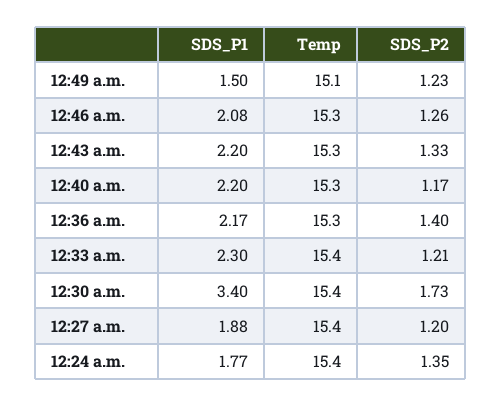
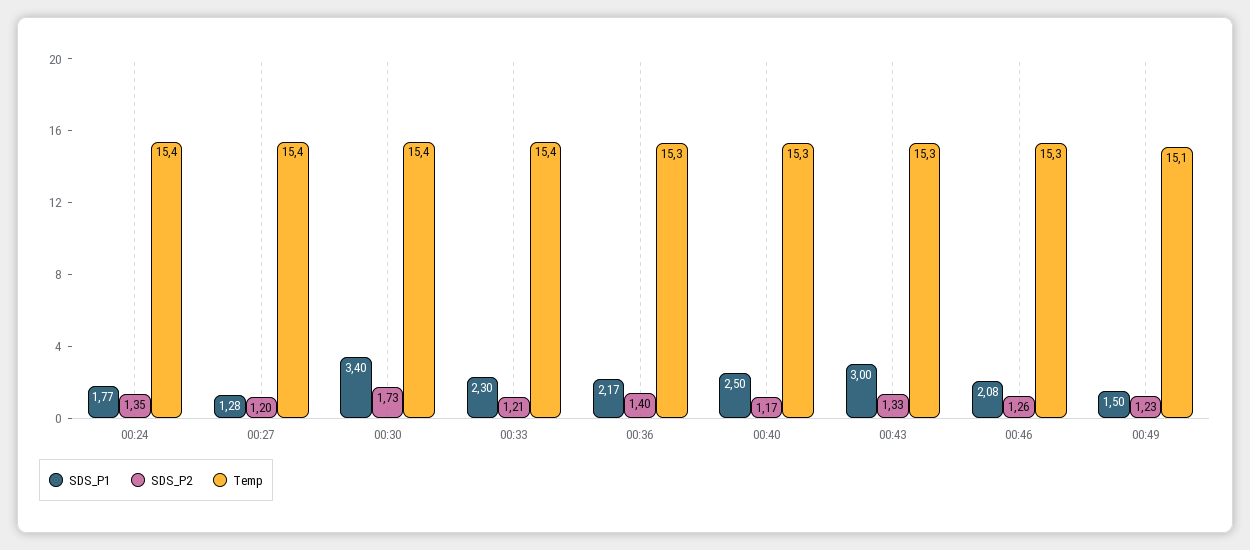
SDS_P1, 12:43 a.m.: 2.2 -> 3
SDS_P1, 12:40 a.m.: 2.2 -> 2.5
SDS_P1, 12:27 a.m.: 1.88 -> 1.28

